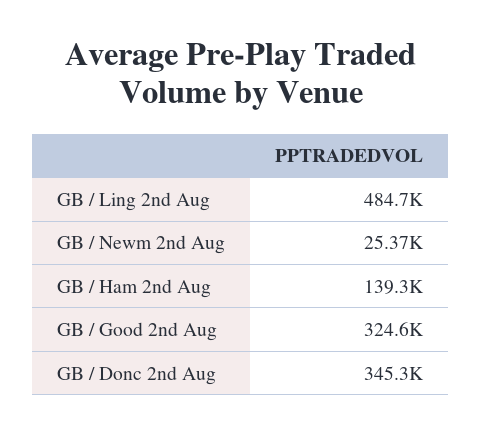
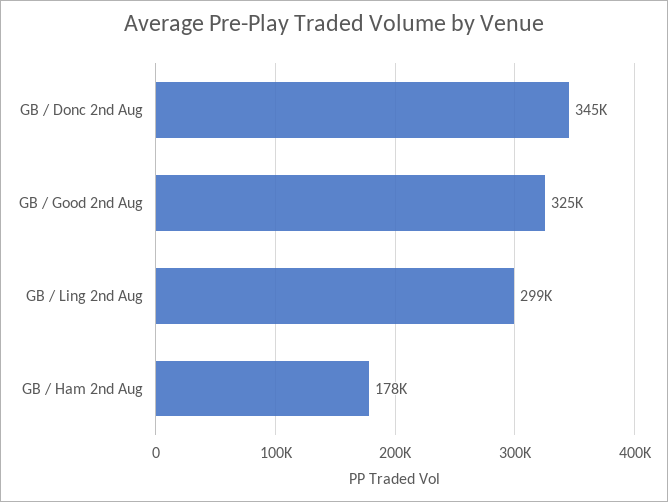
GB / Ling 2nd Aug: 484700 -> 299000
GB / Newm 2nd Aug: 25370 -> none
GB / Ham 2nd Aug: 139300 -> 178000

